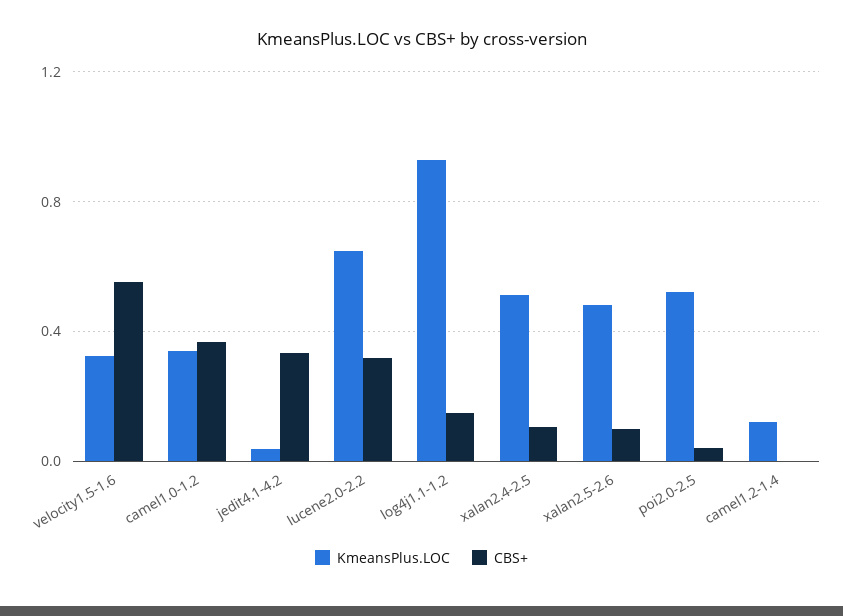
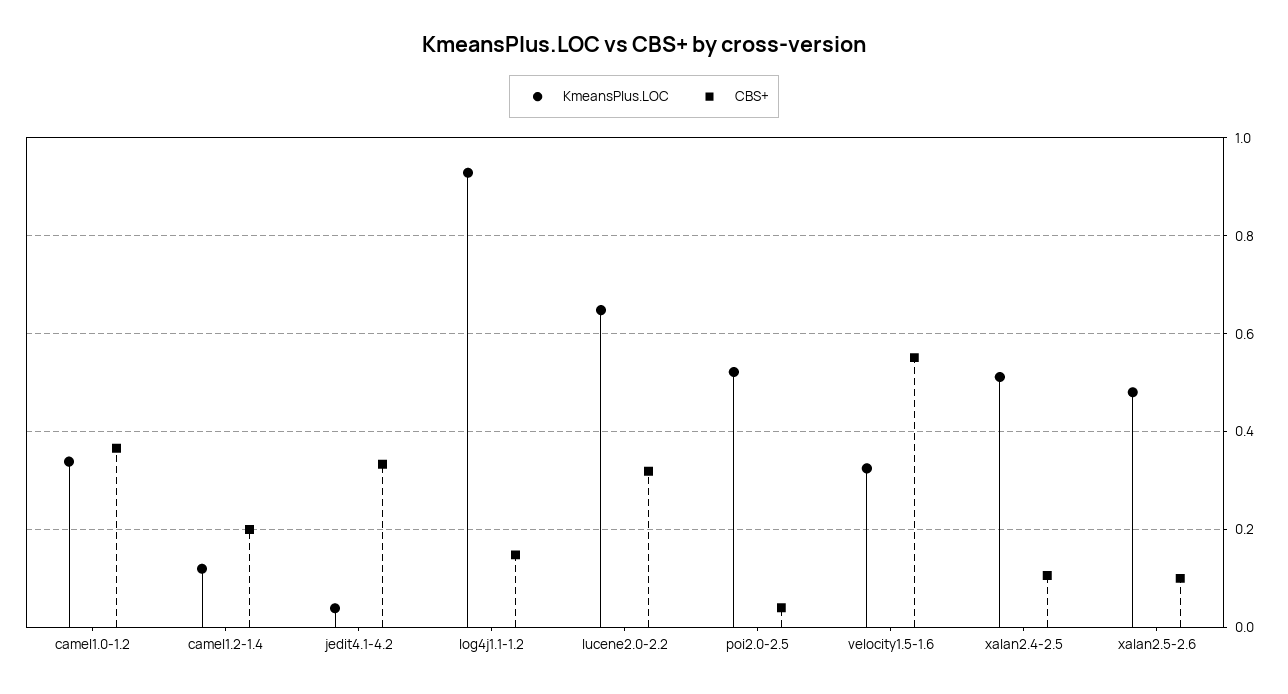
CBS+, camel1.2-1.4: 0 -> 0.2

